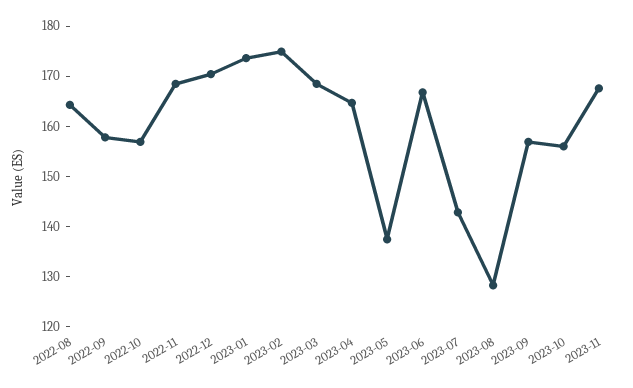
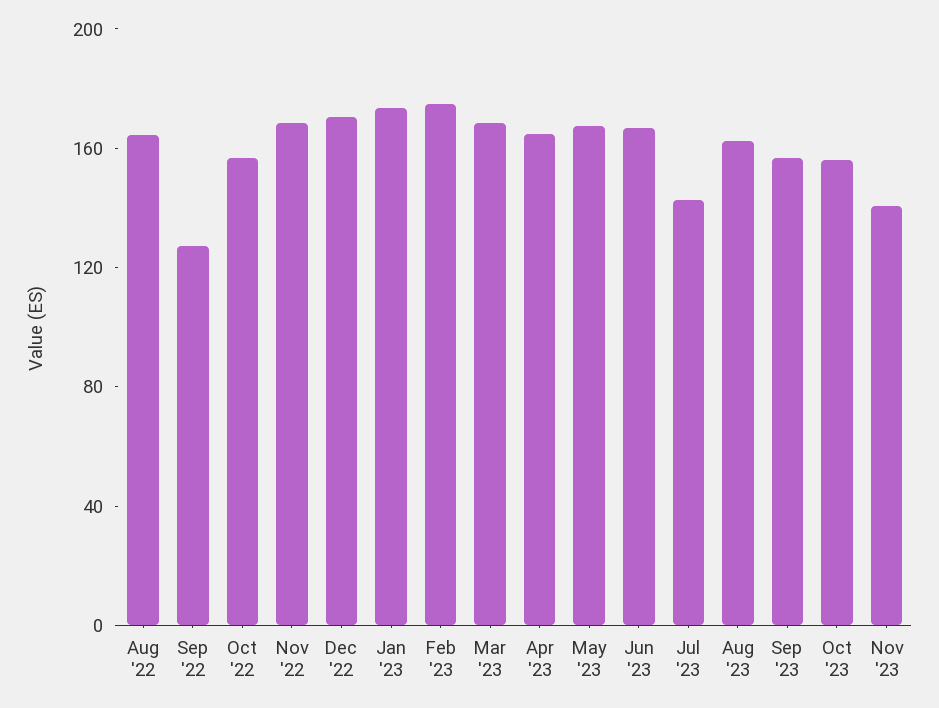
2022-09: 158 -> 130
2023-05: 138 -> 170
2023-08: 128 -> 160
2023-11: 168 -> 140

